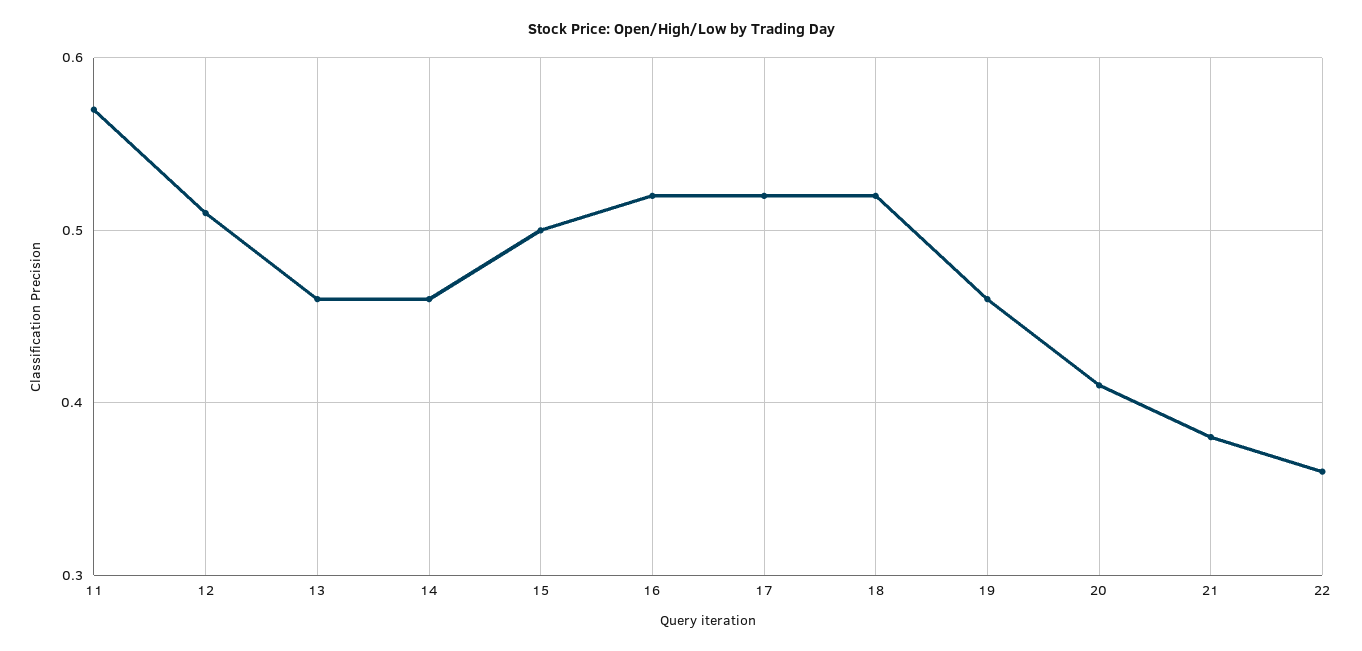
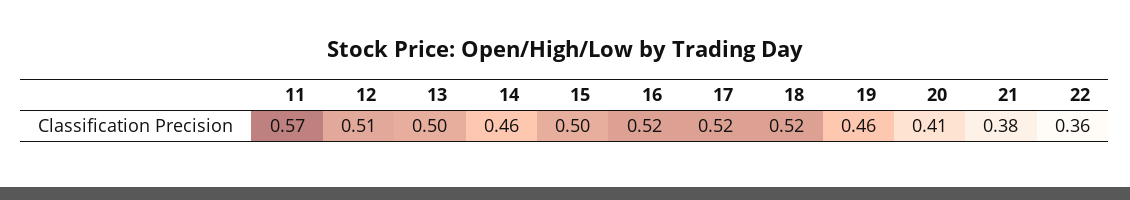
13: 0.46 -> 0.5

